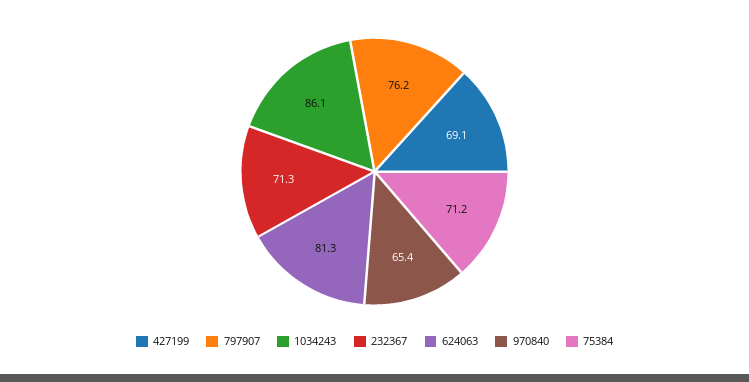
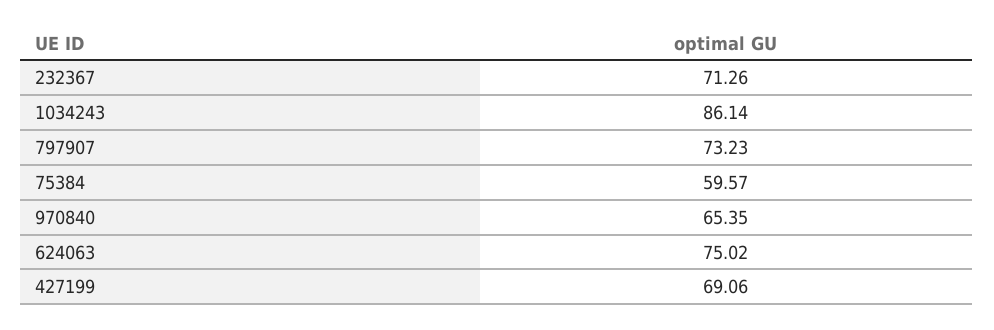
797907: 76.2 -> 73.23
624063: 81.3 -> 75.02
75384: 71.2 -> 59.57

